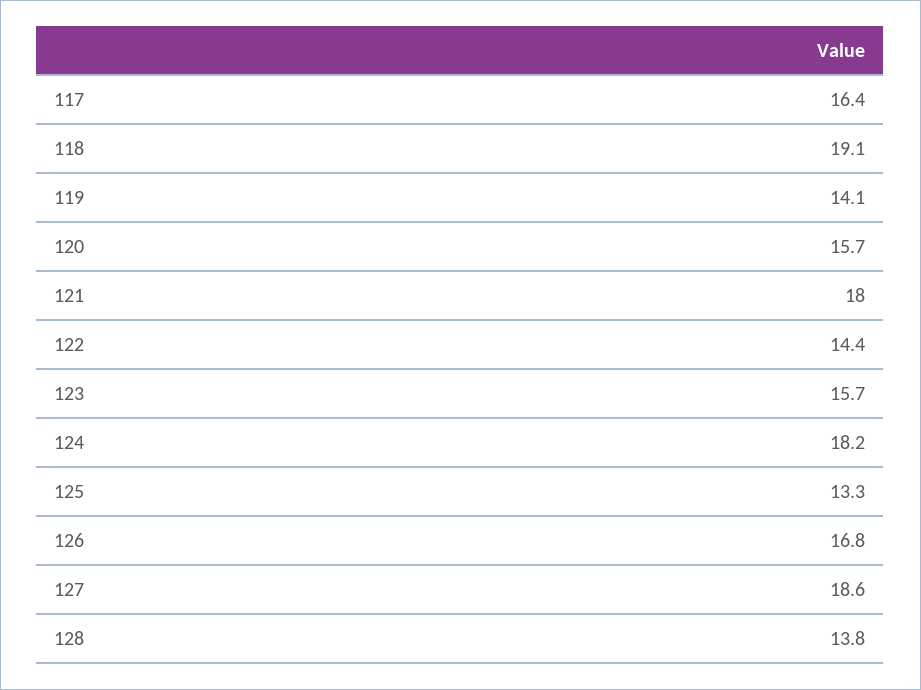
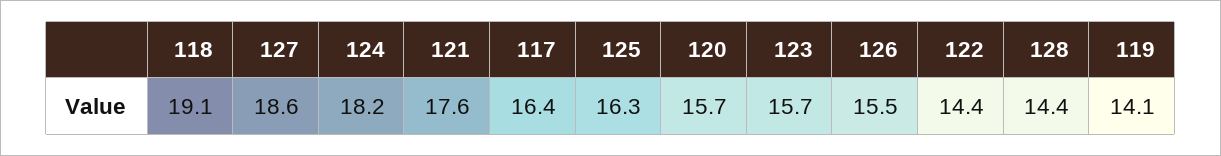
121: 18 -> 17.6
125: 13.3 -> 16.3
126: 16.8 -> 15.5
128: 13.8 -> 14.4

